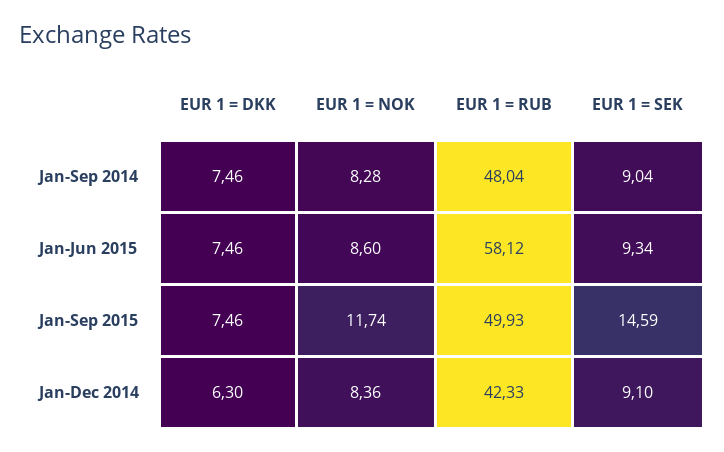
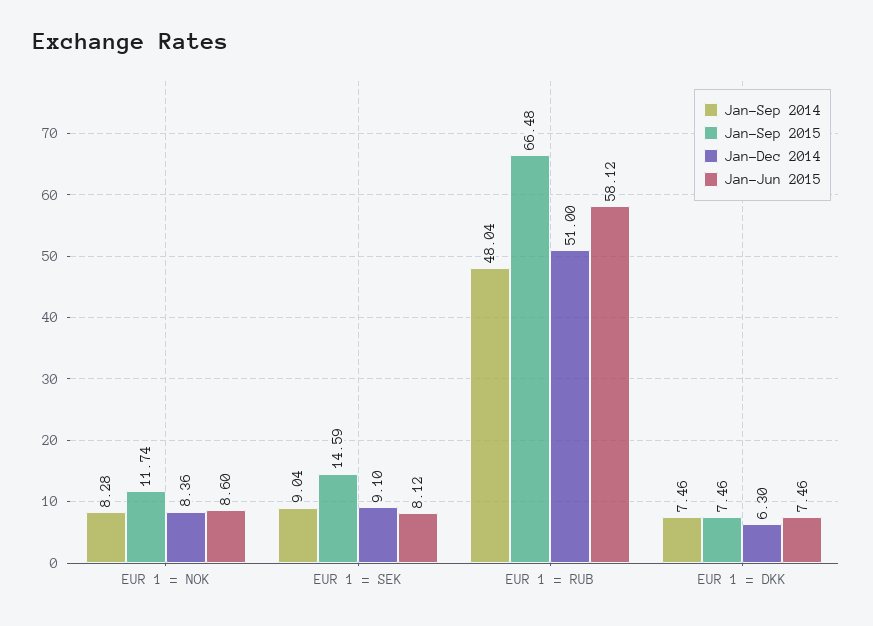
Jan-Jun 2015, EUR 1 = SEK: 9.34 -> 8.12
Jan-Sep 2015, EUR 1 = RUB: 49.93 -> 66.48
Jan-Dec 2014, EUR 1 = RUB: 42.33 -> 51

